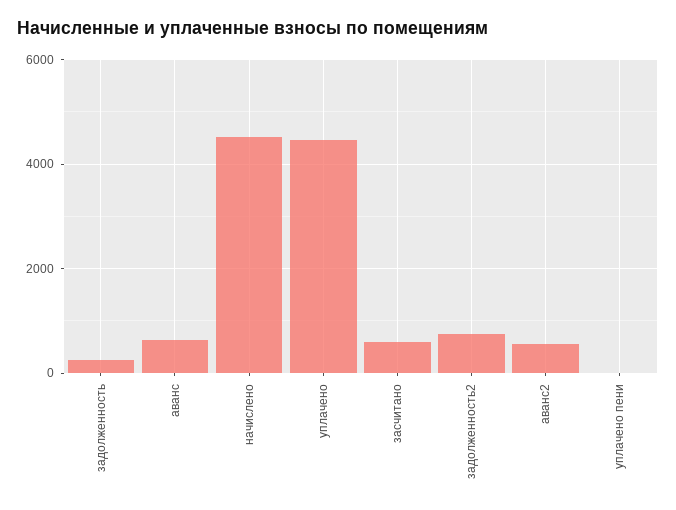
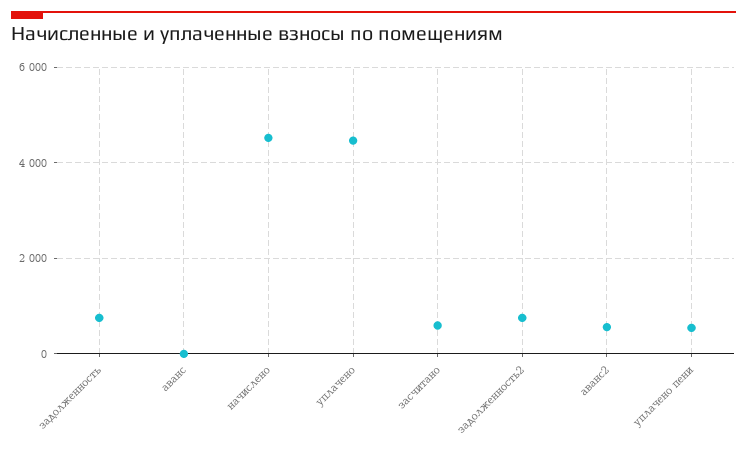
задолженность: 200 -> 800
аванс: 600 -> 0
уплачено пени: 0 -> 600

